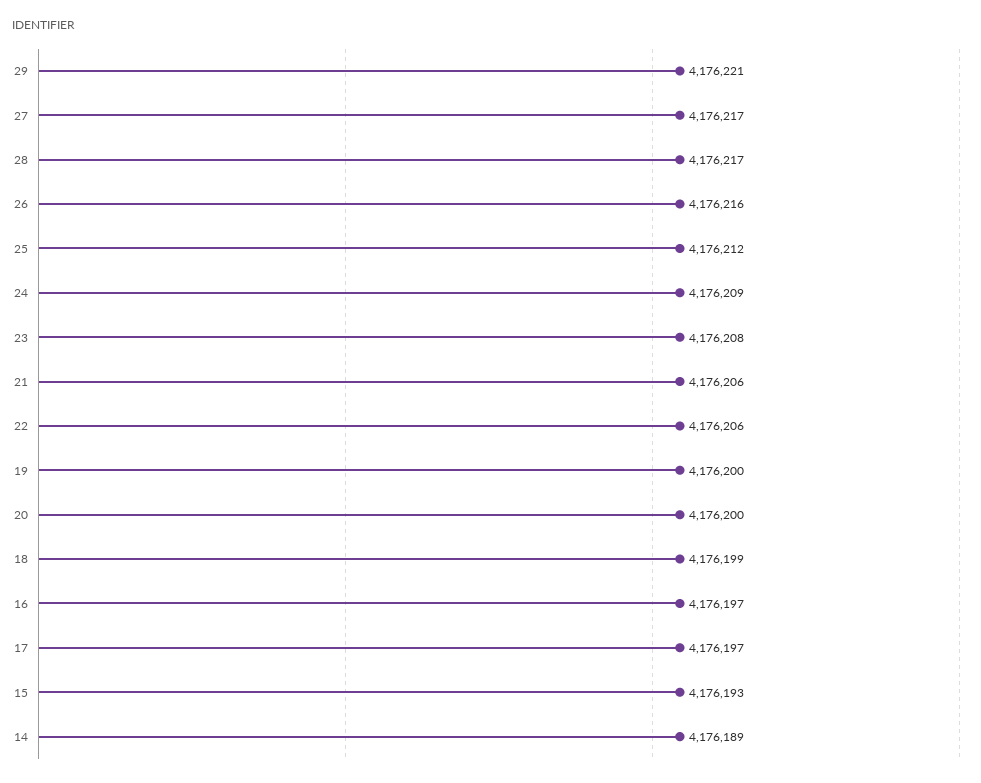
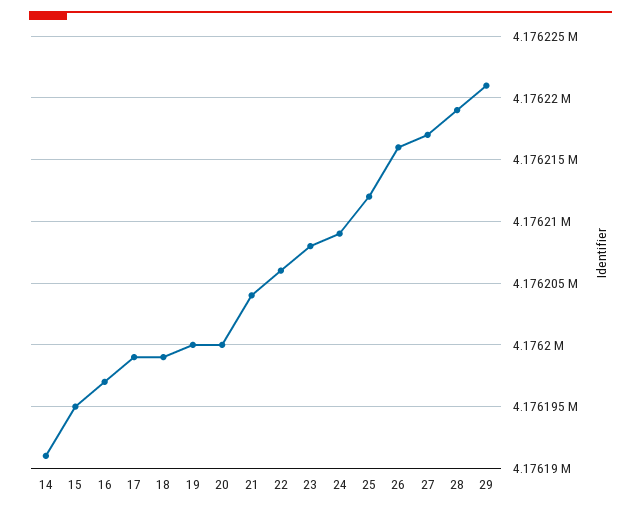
28: 4176217 -> 4176219
21: 4176206 -> 4176204
17: 4176197 -> 4176199
15: 4176193 -> 4176195
14: 4176189 -> 4176191

